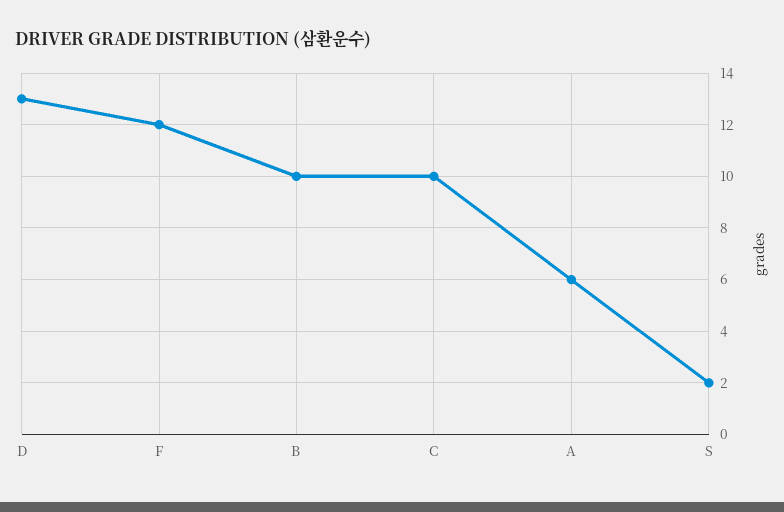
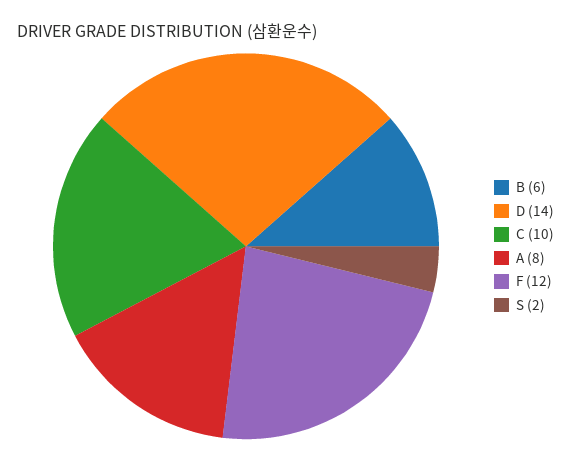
D: 13 -> 14
B: 10 -> 6
A: 6 -> 8

